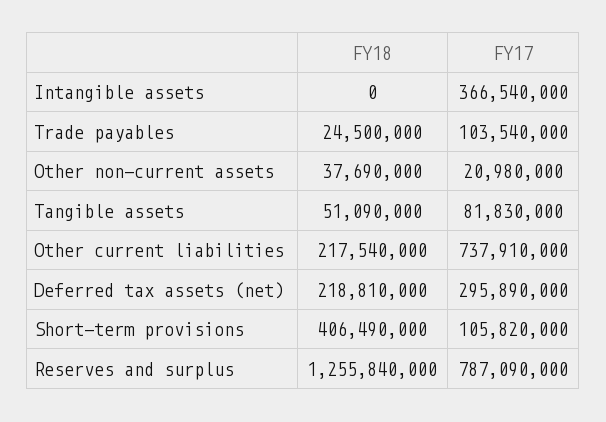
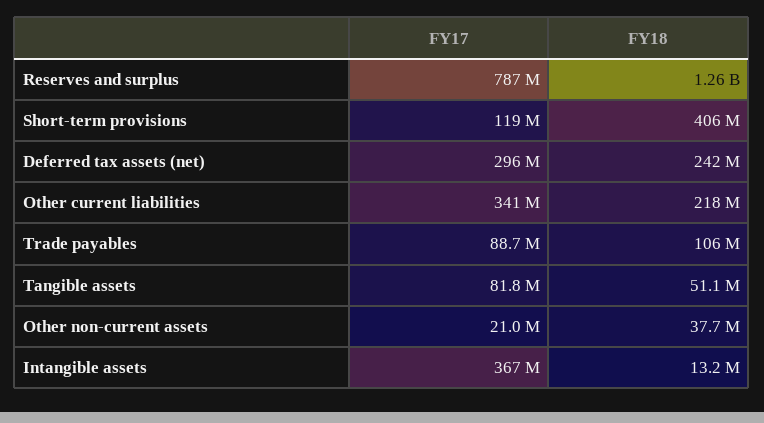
FY18, Intangible assets: 0 -> 13200000
FY18, Trade payables: 24500000 -> 106000000
FY17, Trade payables: 103540000 -> 88700000
FY17, Other current liabilities: 737910000 -> 341000000
FY18, Deferred tax assets (net): 218810000 -> 242000000
FY17, Short-term provisions: 105820000 -> 119000000

